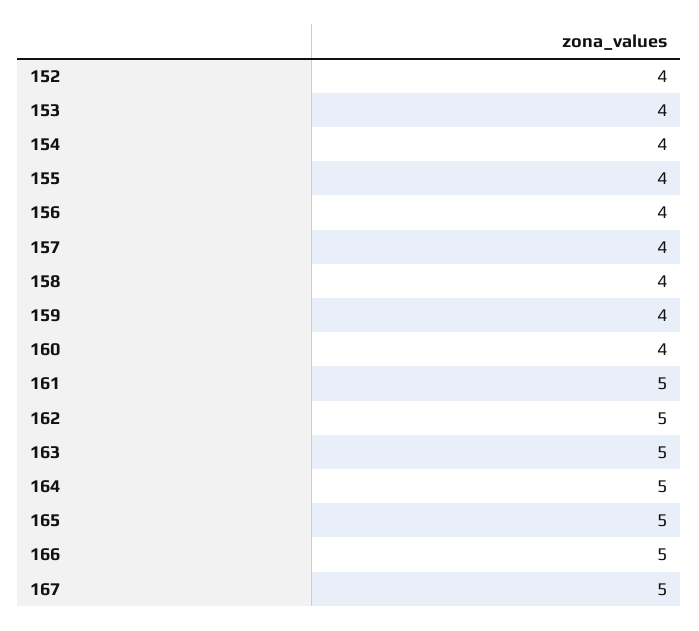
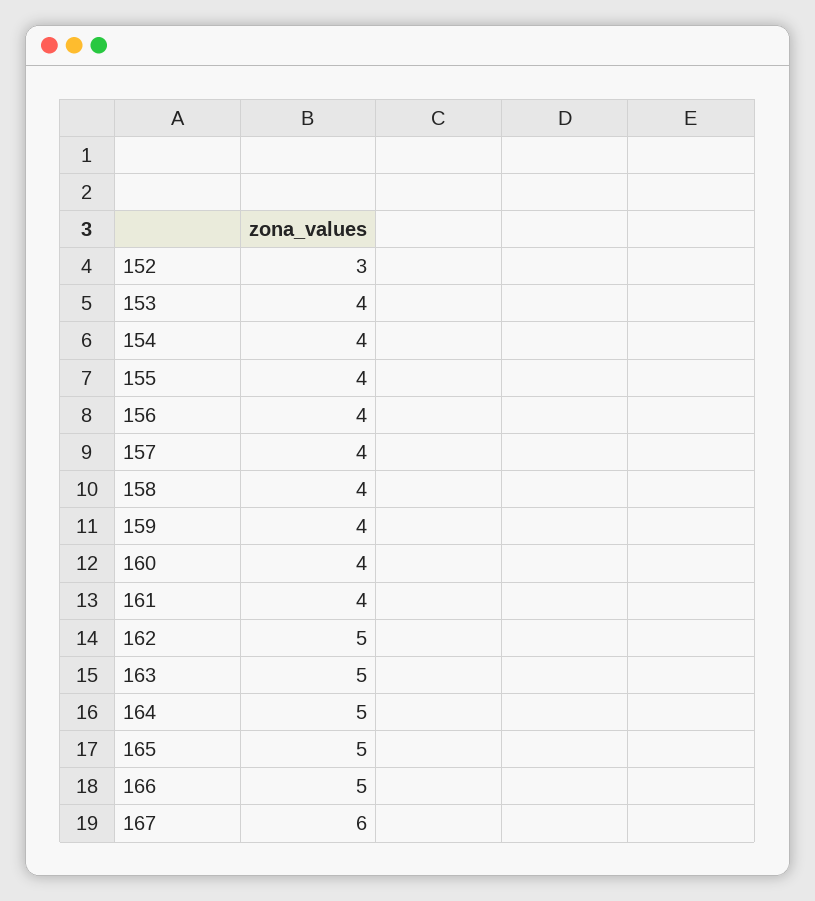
152: 4 -> 3
161: 5 -> 4
167: 5 -> 6

